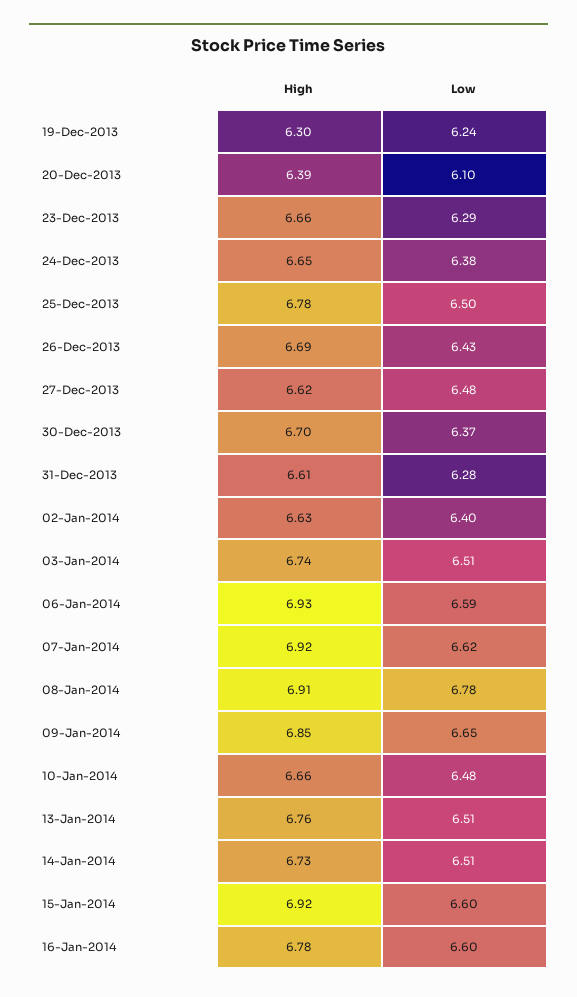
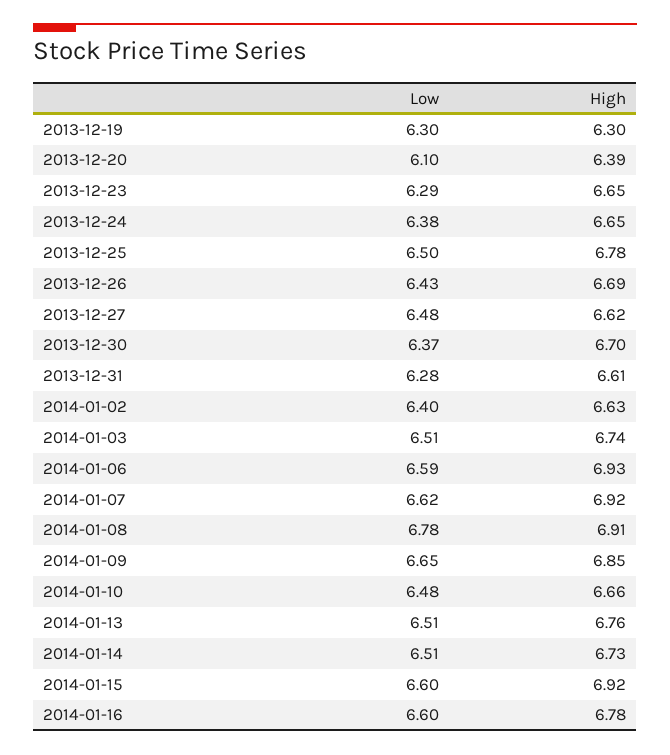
Low, 19-Dec-2013: 6.24 -> 6.3
High, 23-Dec-2013: 6.66 -> 6.65

